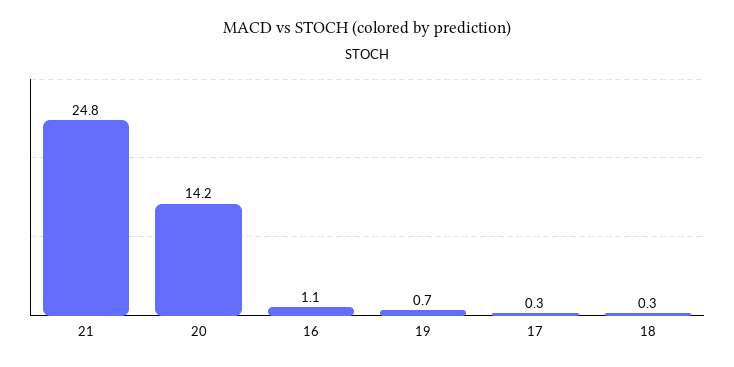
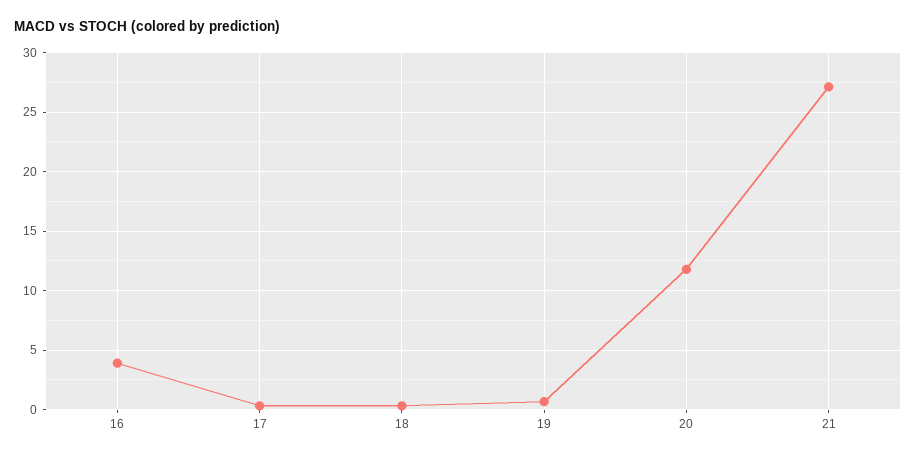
21: 24.8 -> 27
20: 14.2 -> 12
16: 1.1 -> 4

